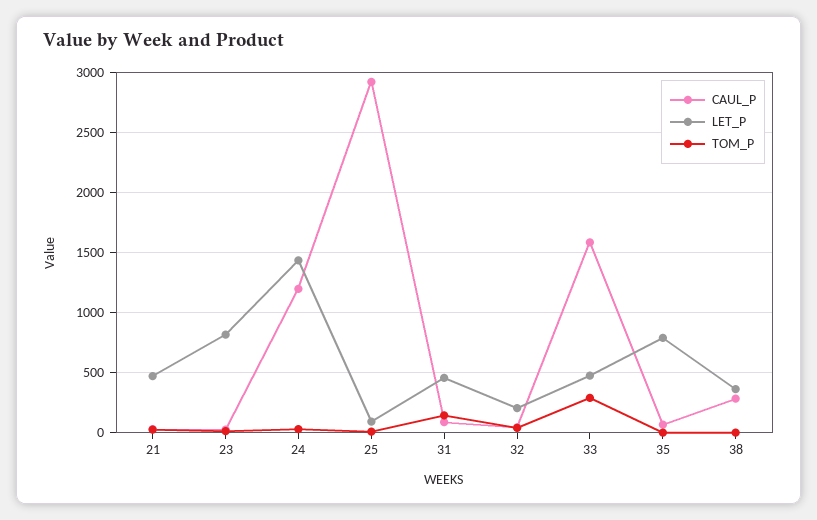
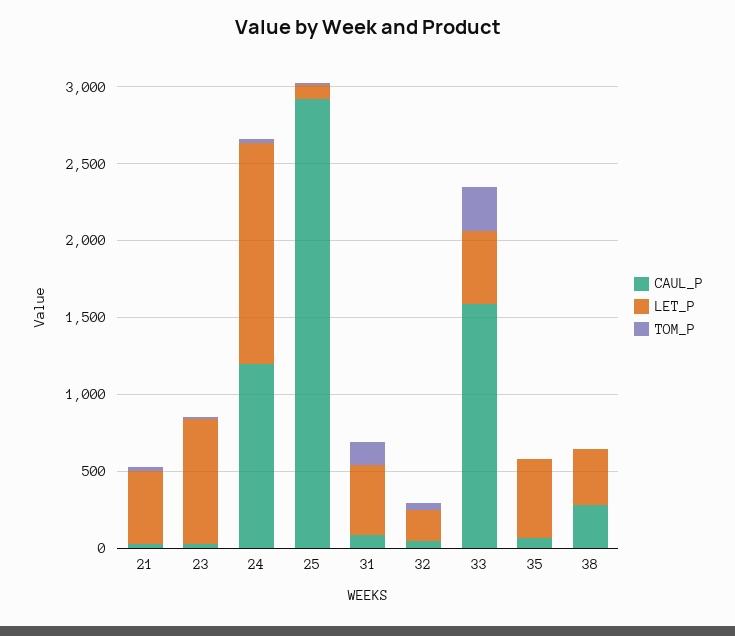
LET_P, 35: 800 -> 500

